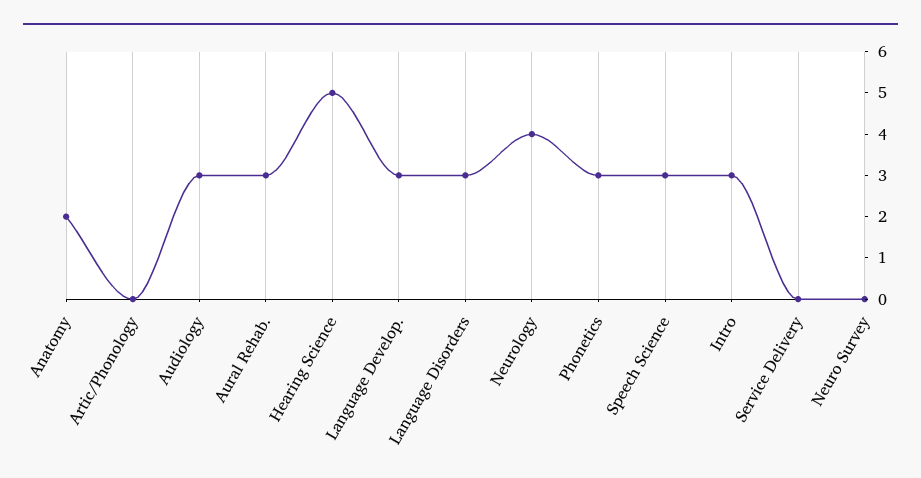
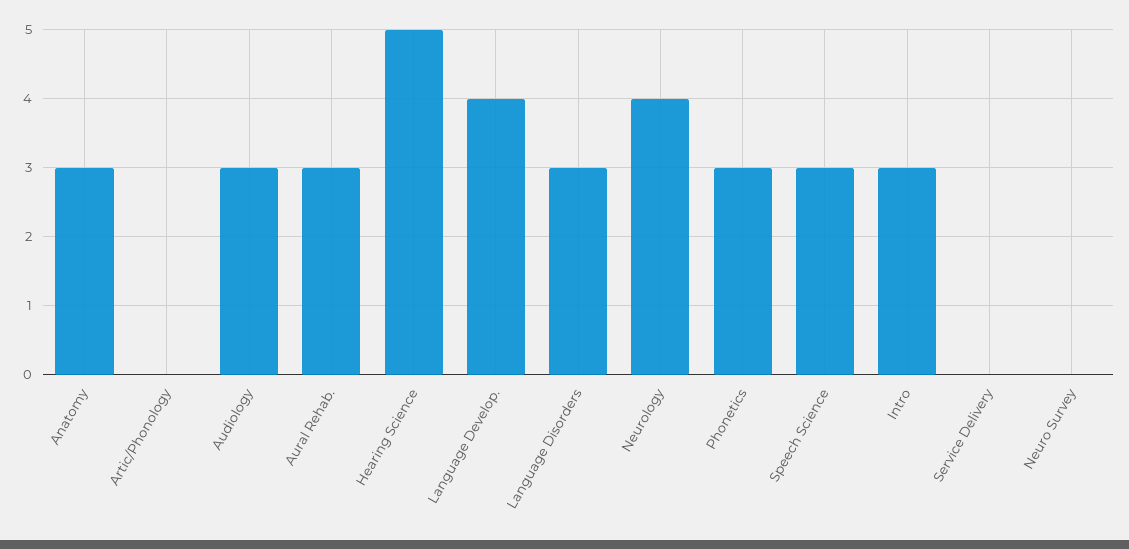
Anatomy: 2 -> 3
Language Develop.: 3 -> 4

